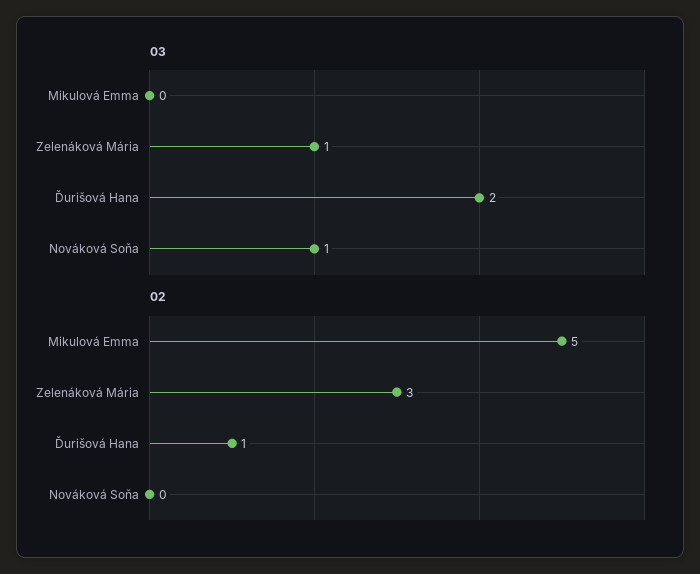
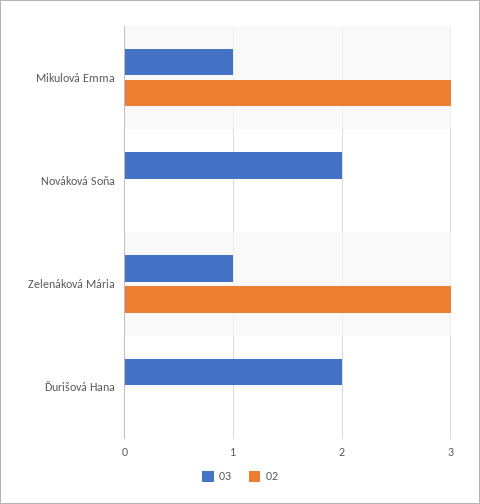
03, Mikulová Emma: 0 -> 1
03, Nováková Soňa: 1 -> 2
02, Mikulová Emma: 5 -> 3
02, Ďurišová Hana: 1 -> 0

